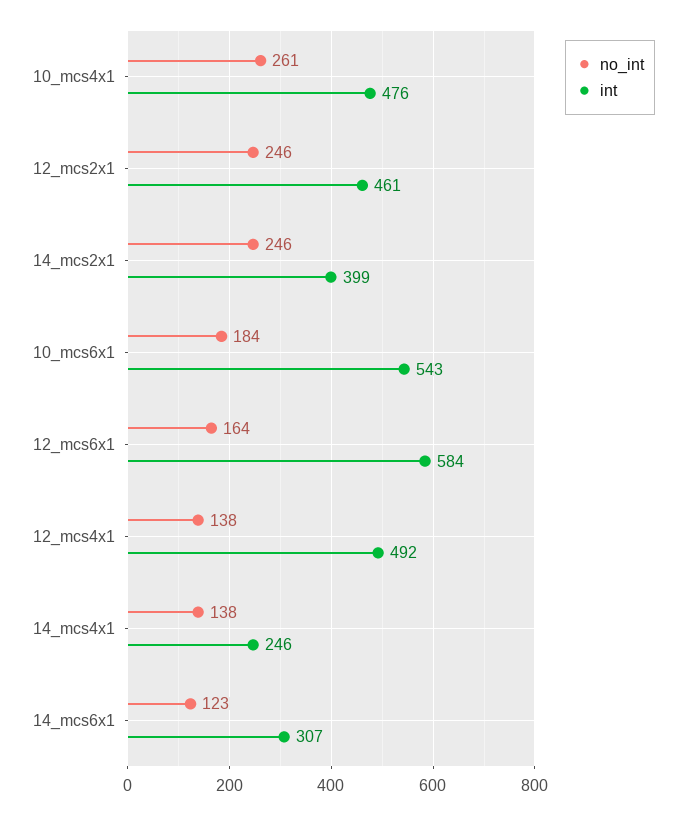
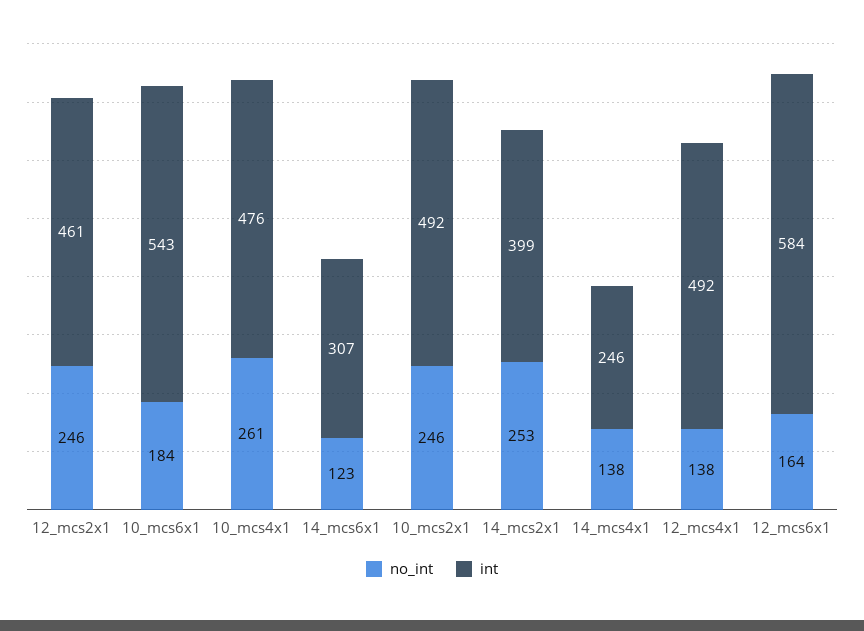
no_int, 14_mcs2x1: 246 -> 253
no_int, 10_mcs2x1: none -> 246
int, 10_mcs2x1: none -> 492

